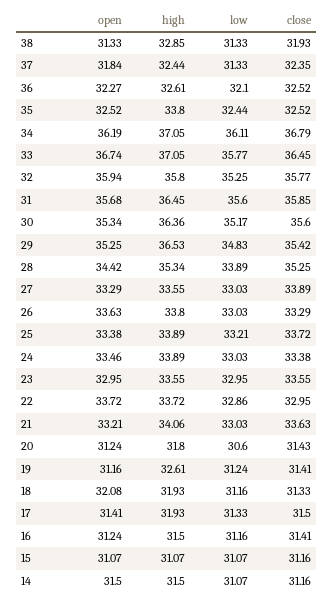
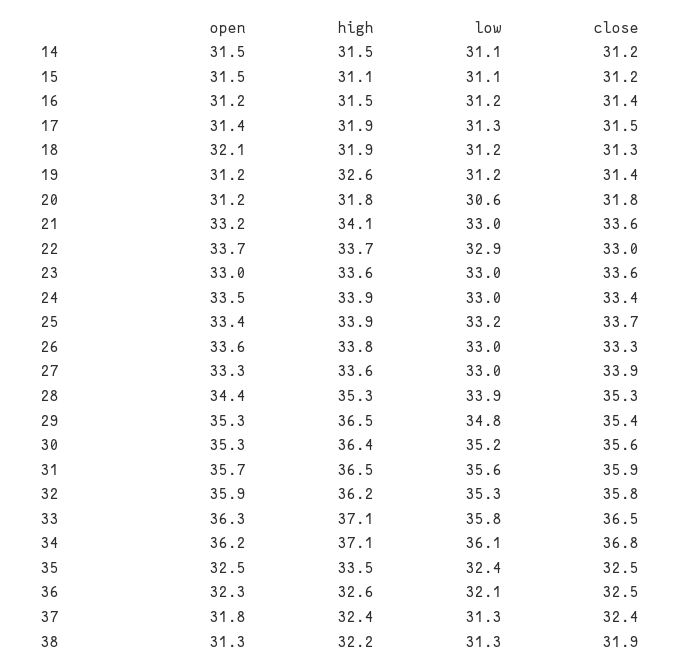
high, 38: 32.85 -> 32.2
high, 35: 33.8 -> 33.5
open, 33: 36.74 -> 36.3
high, 32: 35.8 -> 36.2
close, 20: 31.43 -> 31.8
open, 15: 31.07 -> 31.5

